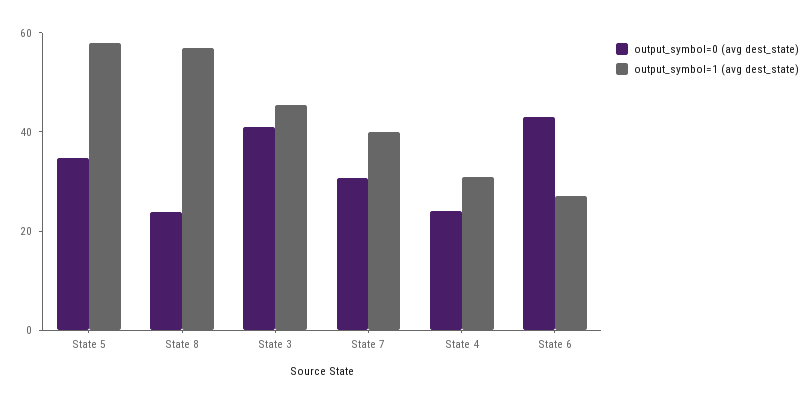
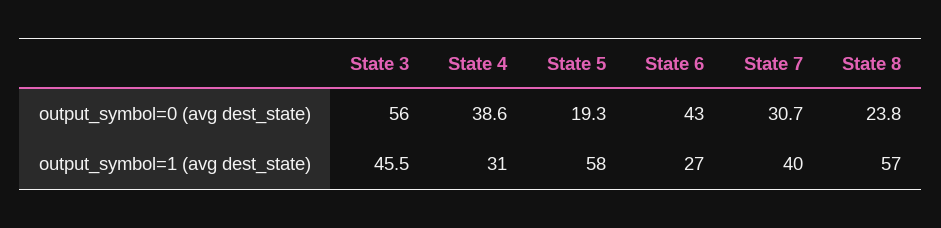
output_symbol=0 (avg dest_state), State 5: 35 -> 19.3
output_symbol=0 (avg dest_state), State 3: 40 -> 56
output_symbol=0 (avg dest_state), State 4: 25 -> 38.6

